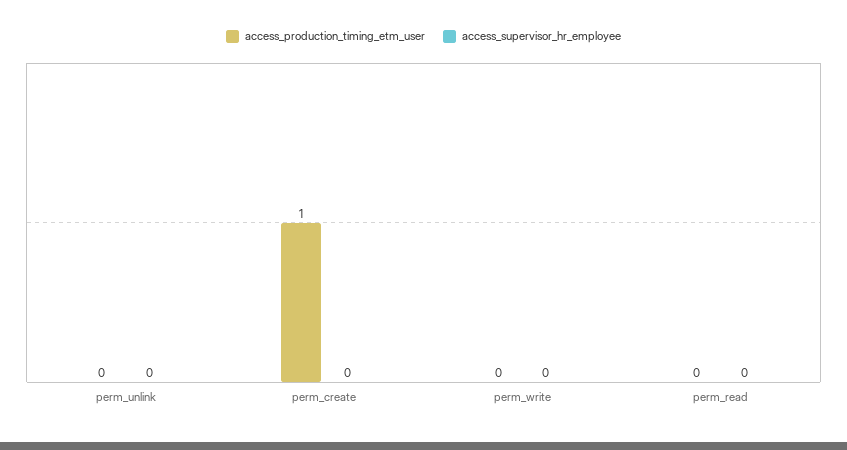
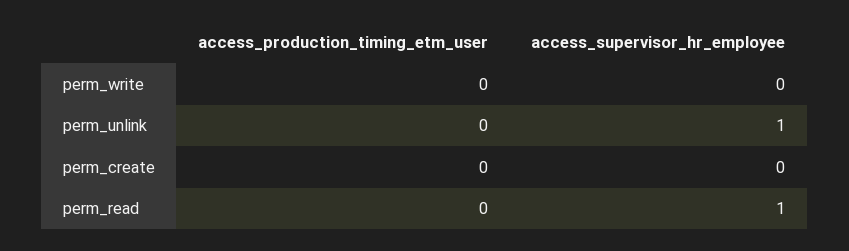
access_supervisor_hr_employee, perm_unlink: 0 -> 1
access_production_timing_etm_user, perm_create: 1 -> 0
access_supervisor_hr_employee, perm_read: 0 -> 1

